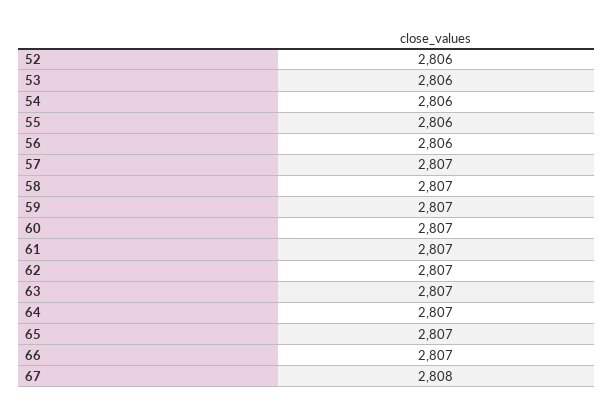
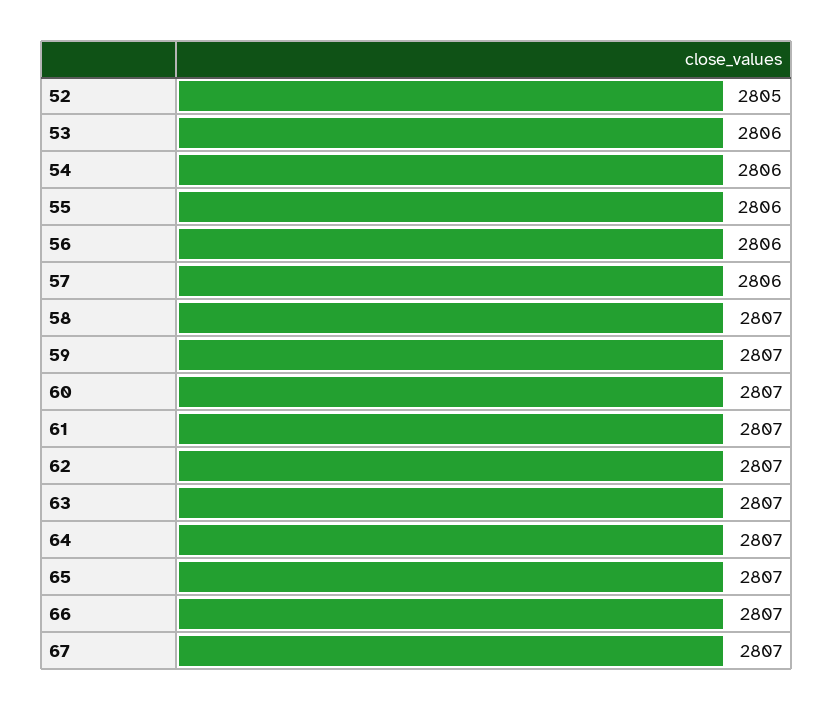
52: 2806 -> 2805
57: 2807 -> 2806
67: 2808 -> 2807

